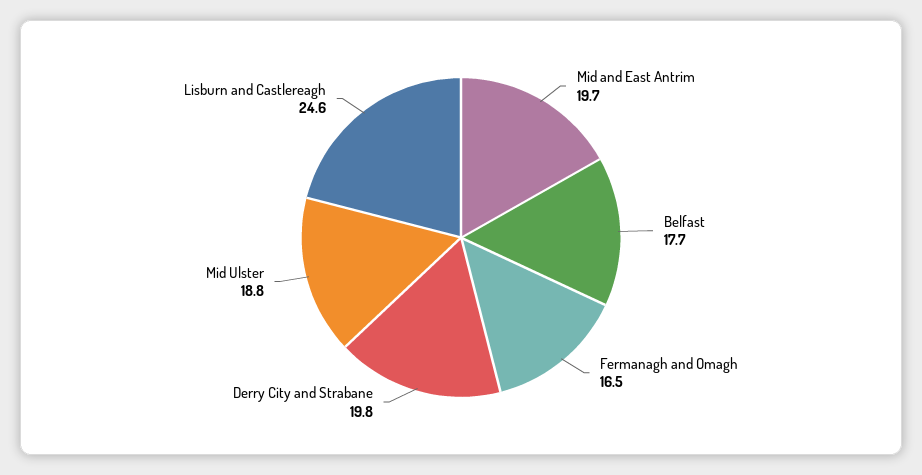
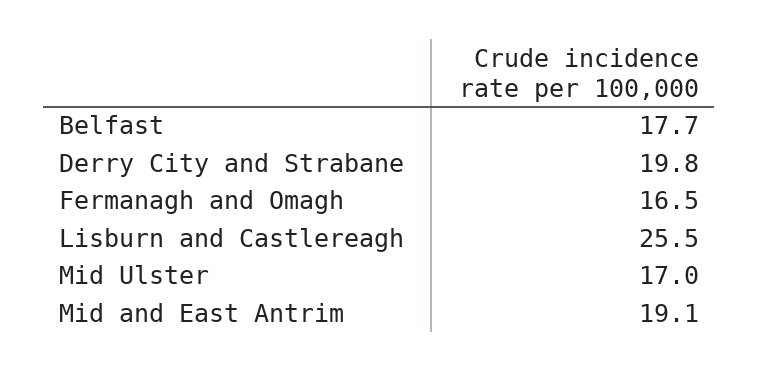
Mid and East Antrim: 19.7 -> 19.1
Mid Ulster: 18.8 -> 17
Lisburn and Castlereagh: 24.6 -> 25.5

